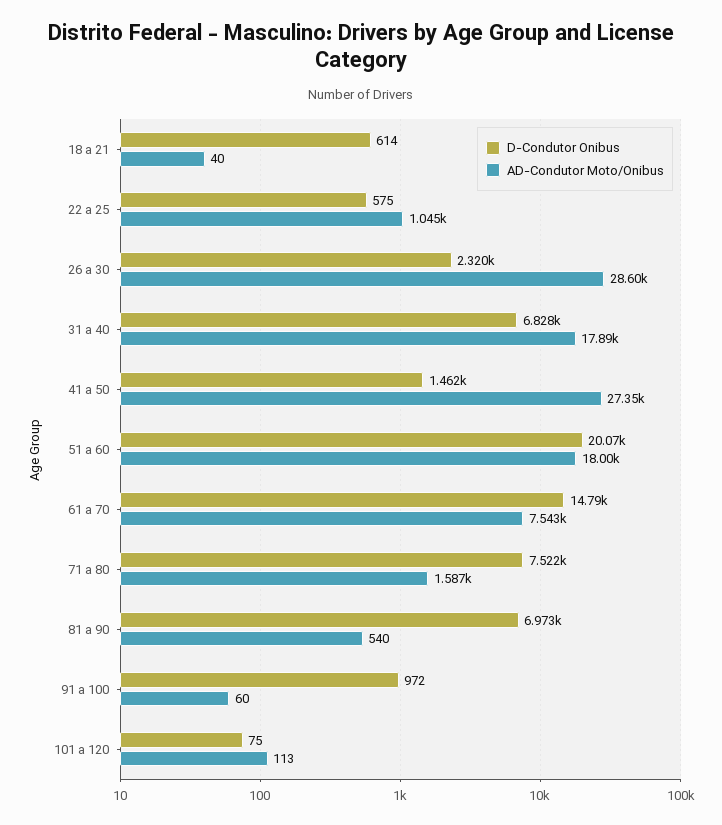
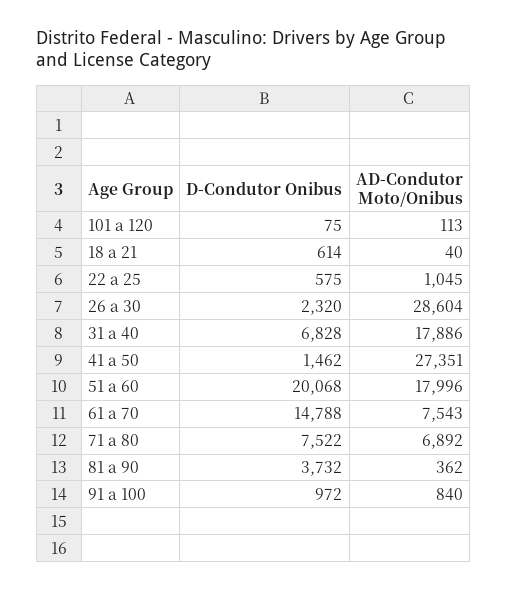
AD-Condutor Moto/Onibus, 71 a 80: 1587 -> 6892
D-Condutor Onibus, 81 a 90: 6973 -> 3732
AD-Condutor Moto/Onibus, 81 a 90: 540 -> 362
AD-Condutor Moto/Onibus, 91 a 100: 60 -> 840

